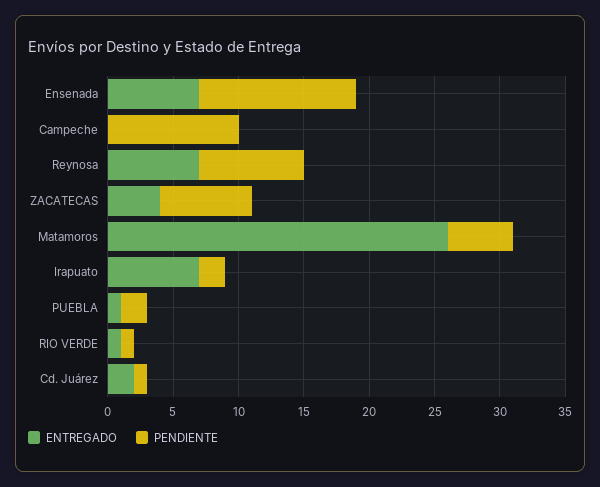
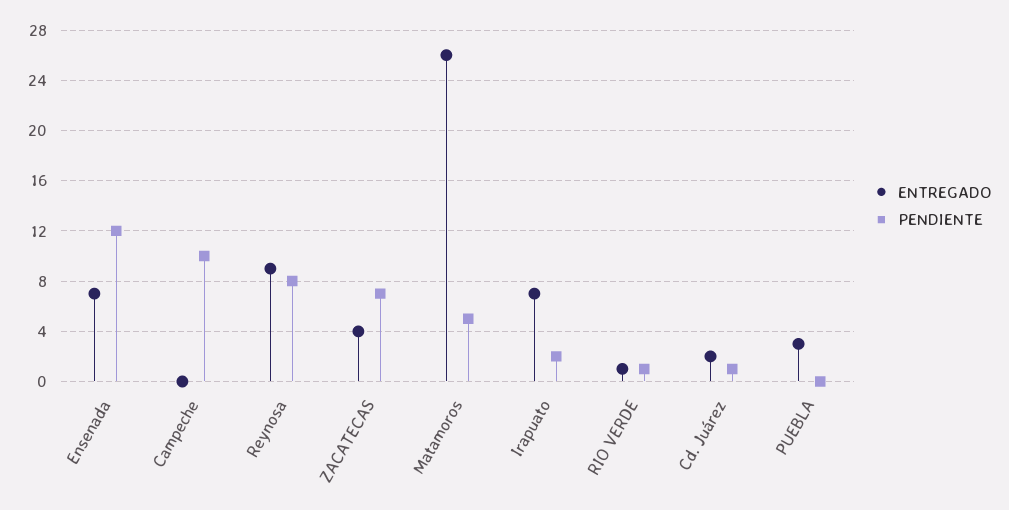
ENTREGADO, Reynosa: 7 -> 9
ENTREGADO, PUEBLA: 1 -> 3
PENDIENTE, PUEBLA: 2 -> 0

